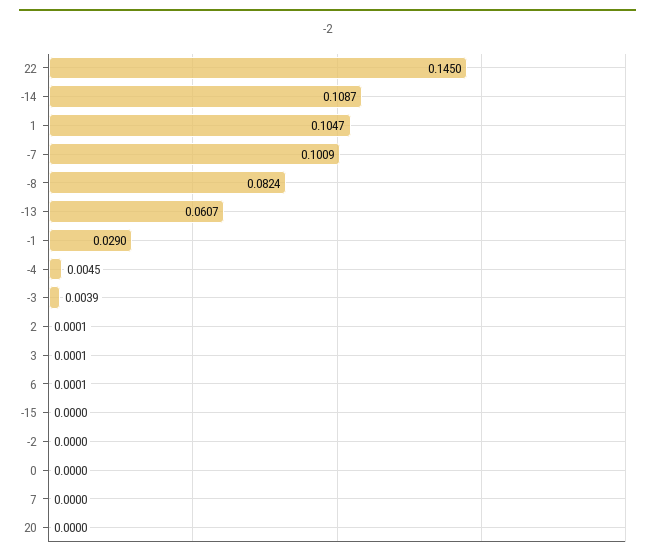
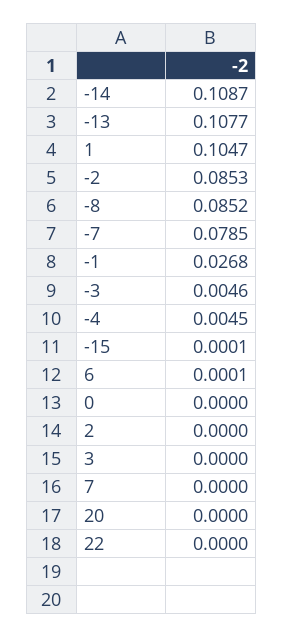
22: 0.145 -> 0
-7: 0.1009 -> 0.0785
-8: 0.0824 -> 0.0852
-13: 0.0607 -> 0.1077
-1: 0.029 -> 0.0268
-3: 0.0039 -> 0.0046
2: 0.0001 -> 0
3: 0.0001 -> 0
-15: 0 -> 0.0001
-2: 0 -> 0.0853

